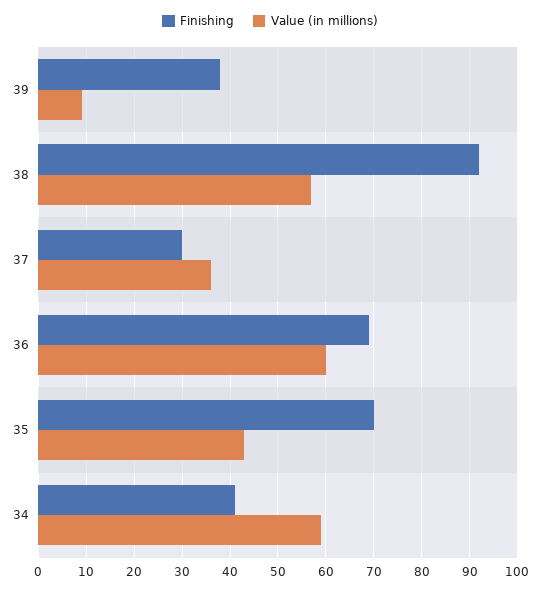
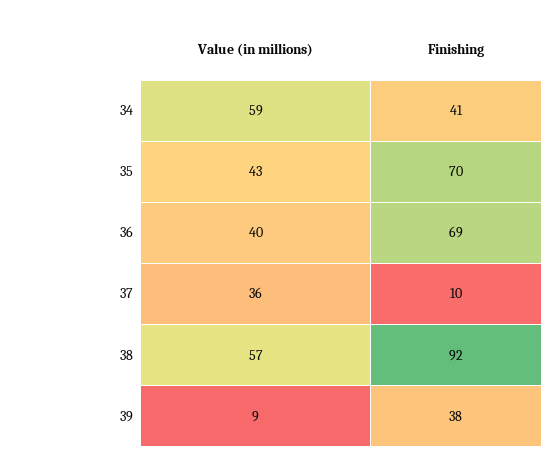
Finishing, 37: 30 -> 10
Value (in millions), 36: 60 -> 40

